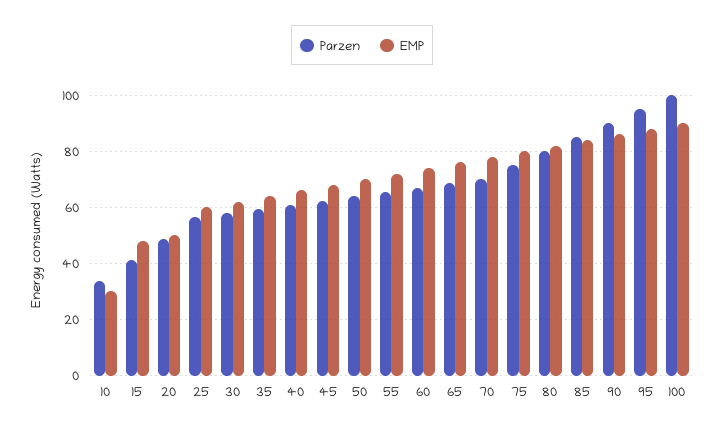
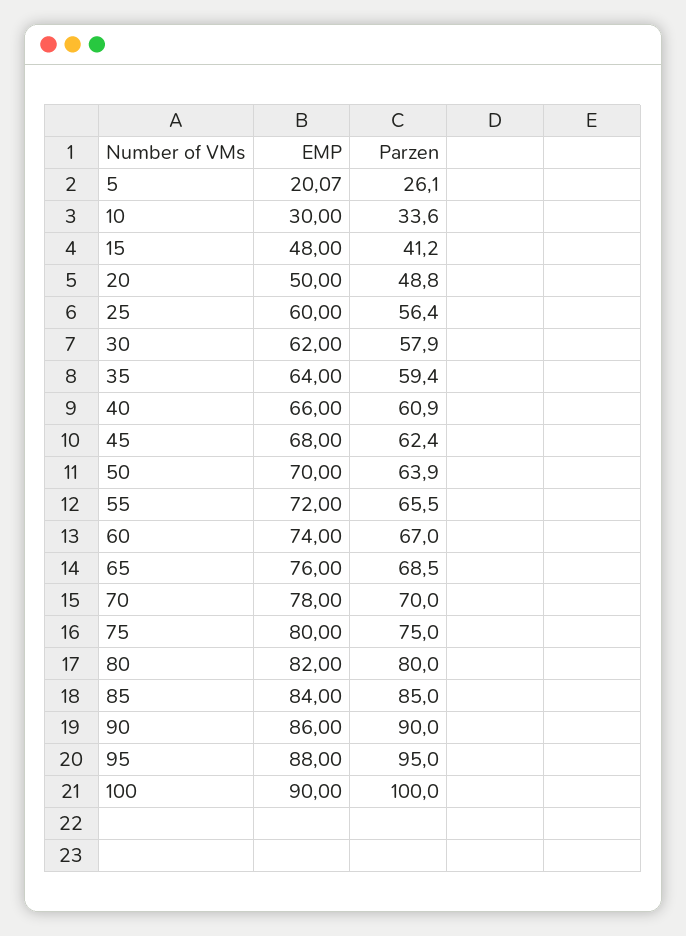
EMP, 5: none -> 20.07
Parzen, 5: none -> 26.1

